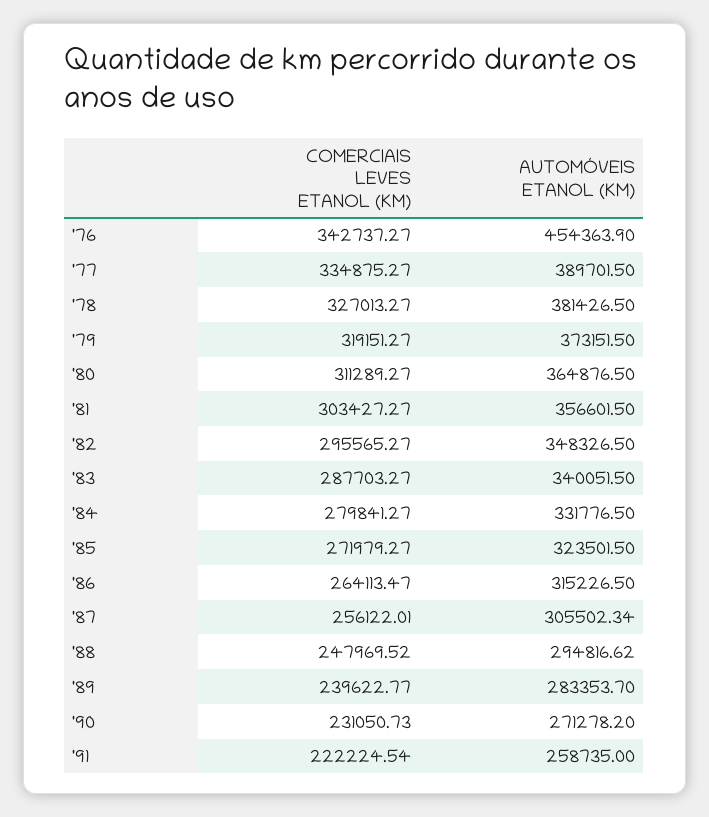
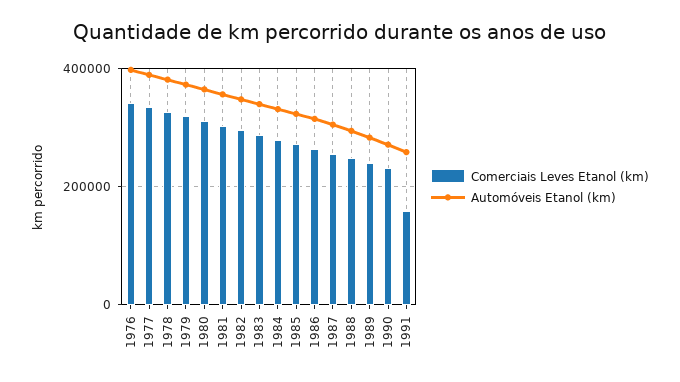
AUTOMÓVEIS ETANOL (KM), '76: 454363.9 -> 400000
COMERCIAIS LEVES ETANOL (KM), '91: 222224.54 -> 160000

